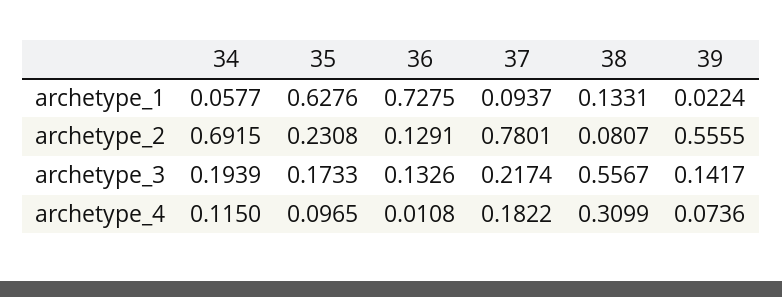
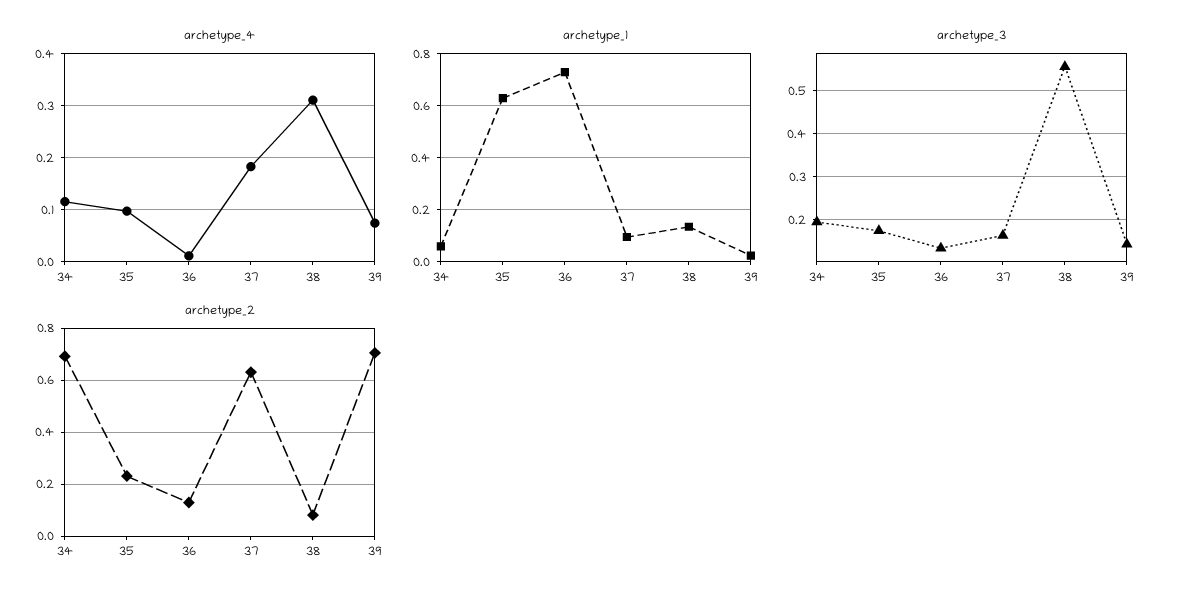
archetype_2, 37: 0.7801 -> 0.625
archetype_2, 39: 0.5555 -> 0.7
archetype_3, 37: 0.2174 -> 0.16

